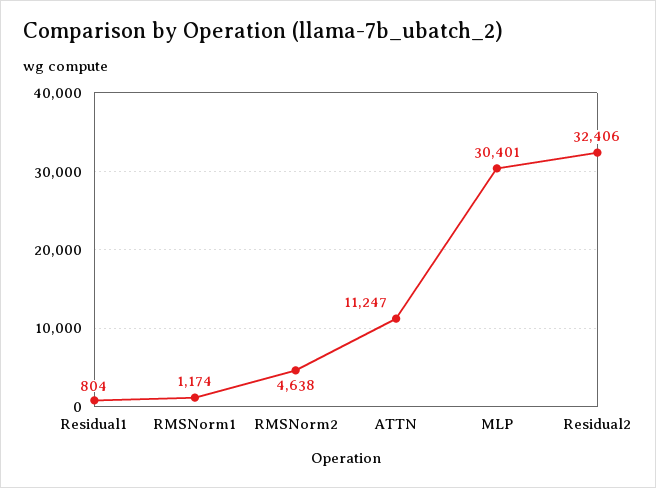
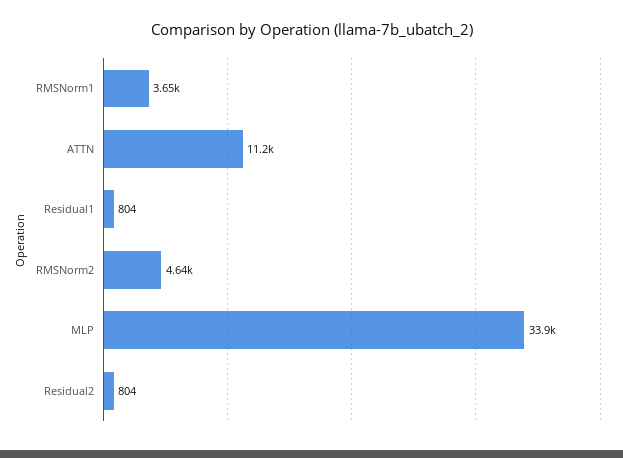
RMSNorm1: 1174 -> 3650
MLP: 30401 -> 33900
Residual2: 32406 -> 804

